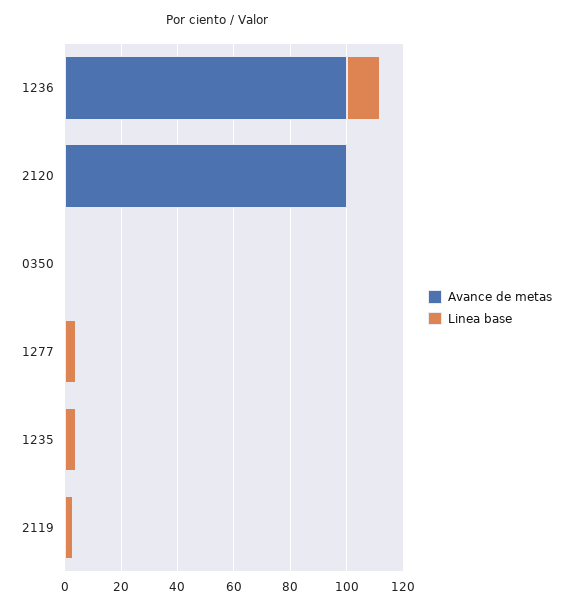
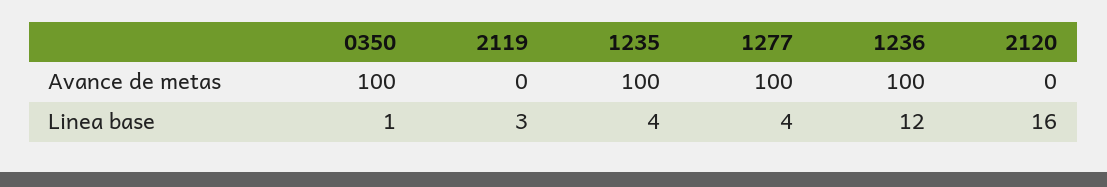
Avance de metas, 2120: 100 -> 0
Linea base, 2120: 0 -> 16
Avance de metas, 0350: 0 -> 100
Avance de metas, 1277: 0 -> 100
Avance de metas, 1235: 0 -> 100

